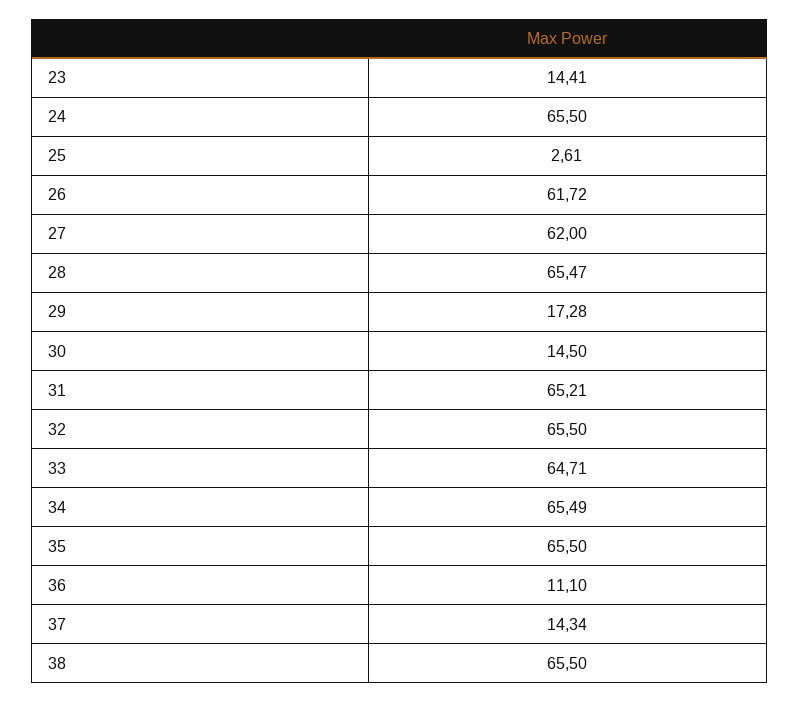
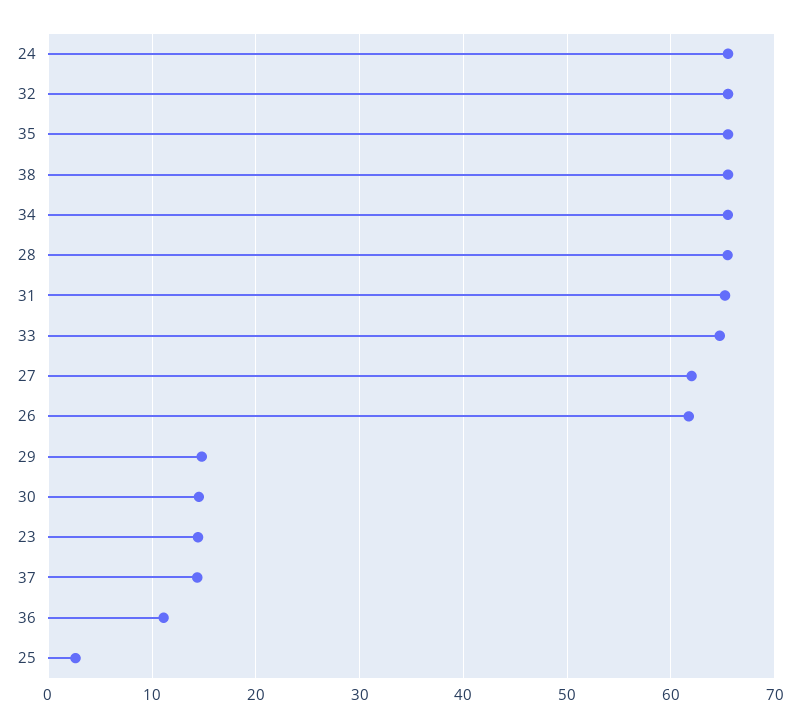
29: 17.28 -> 15

